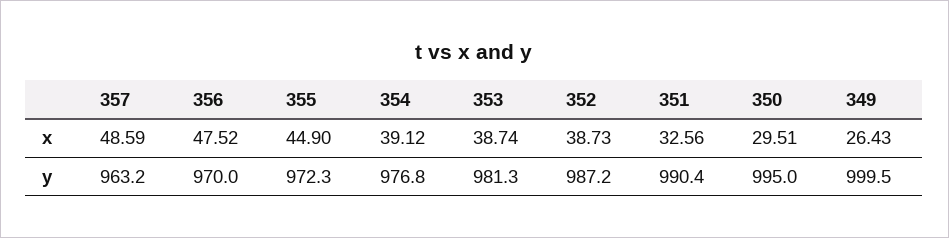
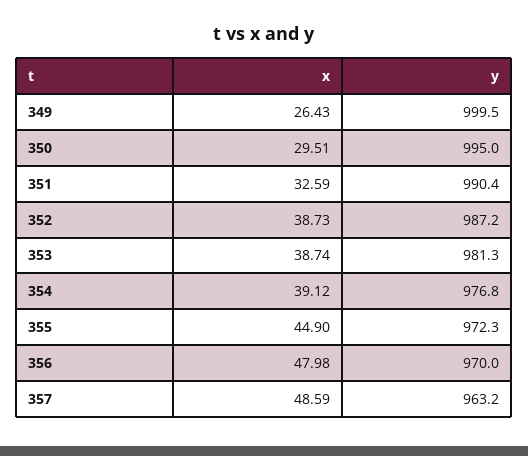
356, x: 47.52 -> 47.98
351, x: 32.56 -> 32.59

